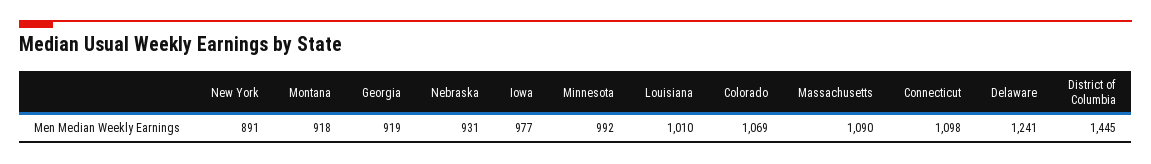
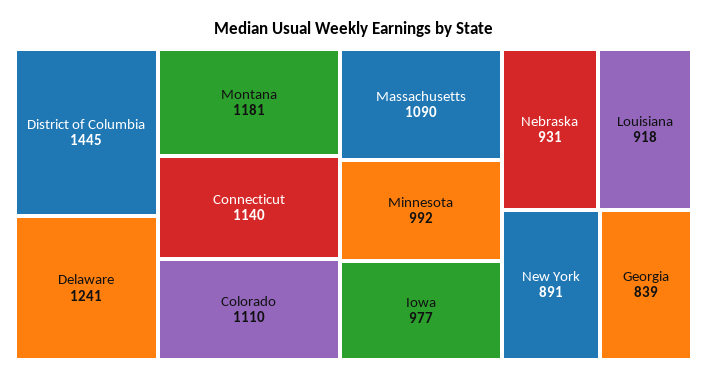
Montana: 918 -> 1181
Georgia: 919 -> 839
Louisiana: 1010 -> 918
Colorado: 1069 -> 1110
Connecticut: 1098 -> 1140

